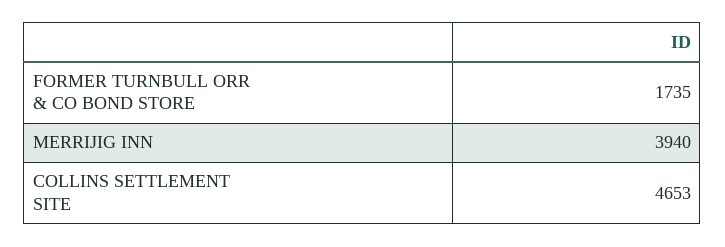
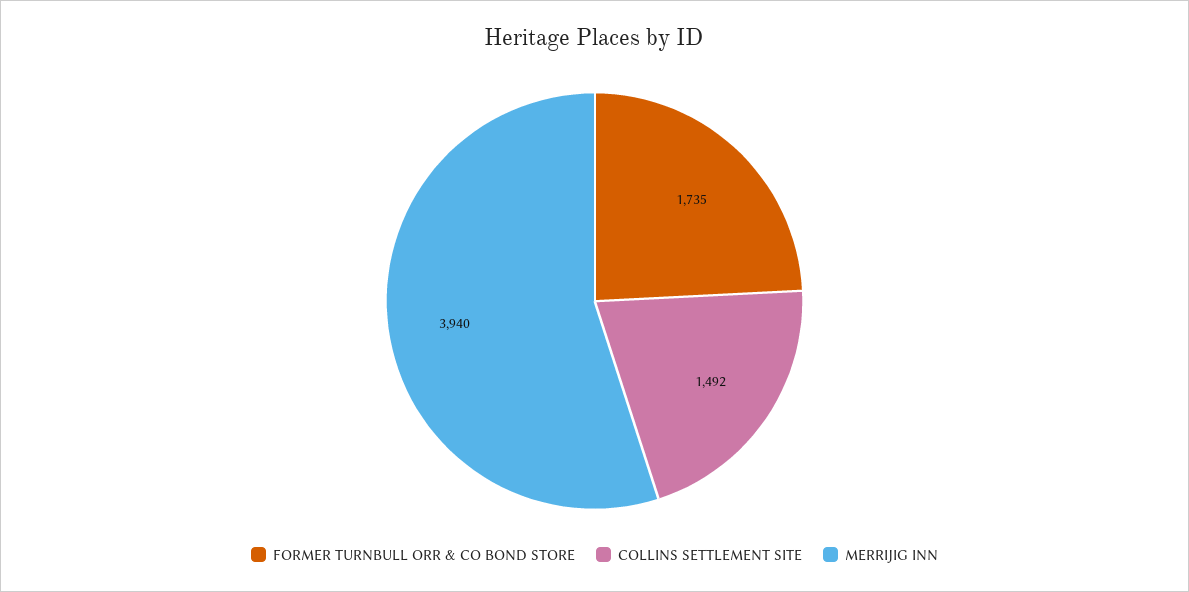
COLLINS SETTLEMENT SITE: 4653 -> 1492

